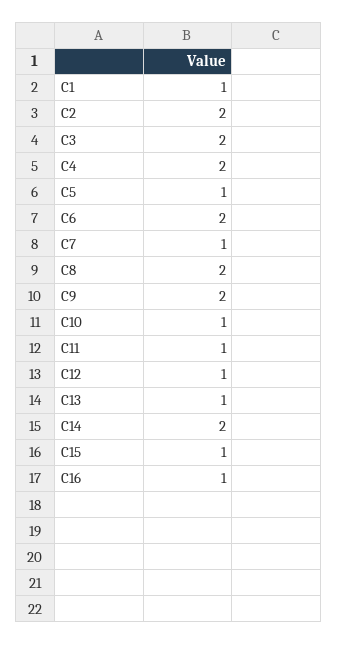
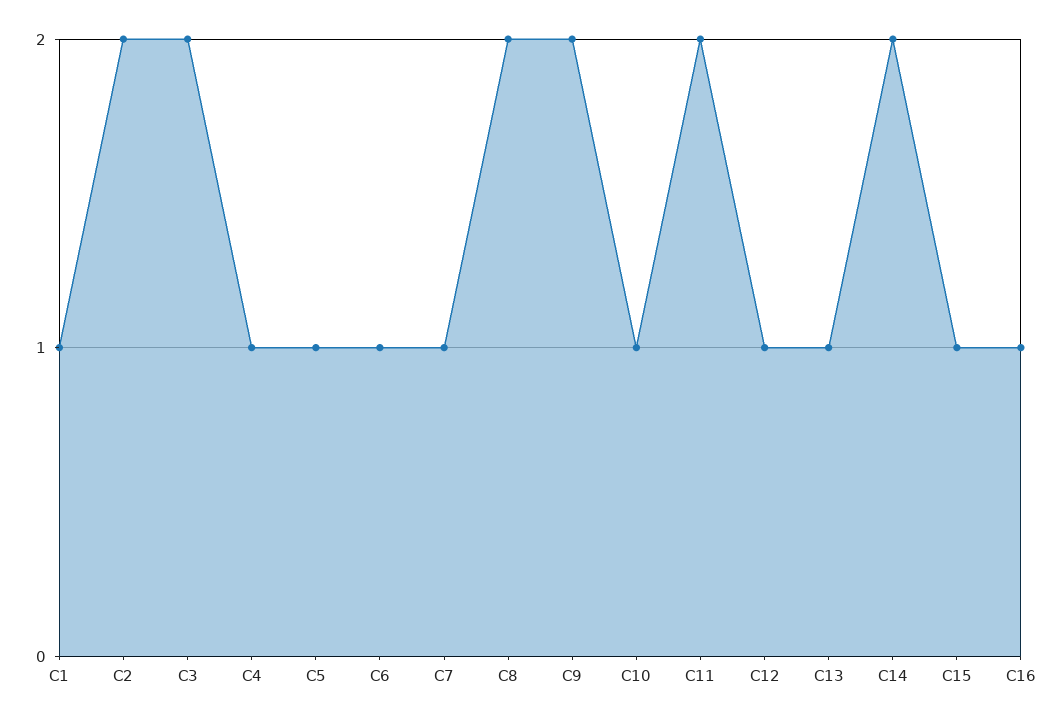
C4: 2 -> 1
C6: 2 -> 1
C11: 1 -> 2

